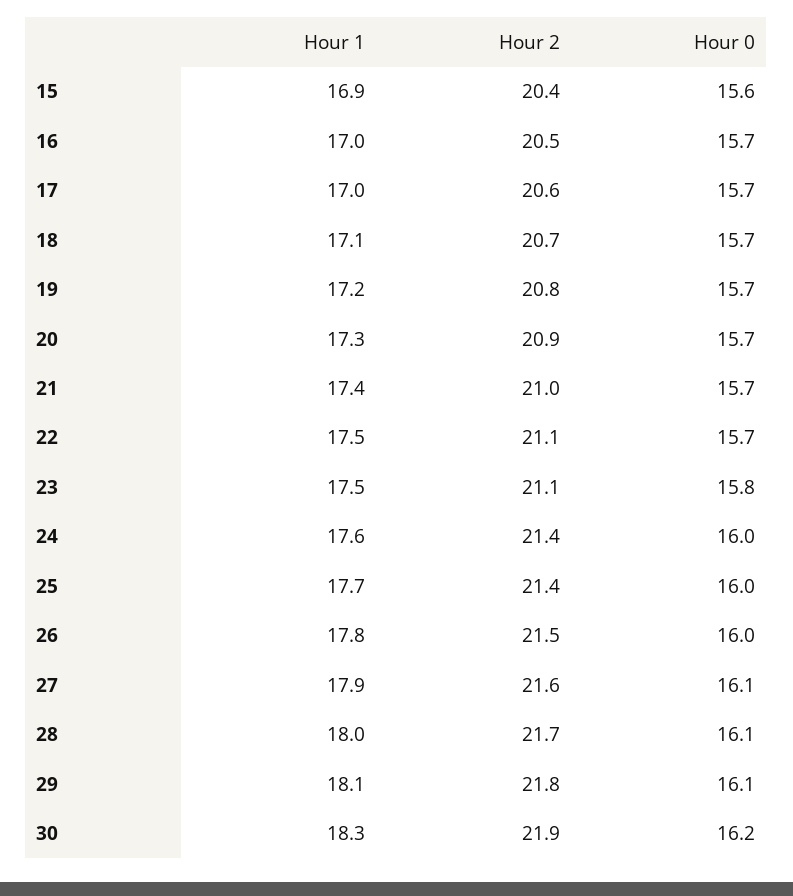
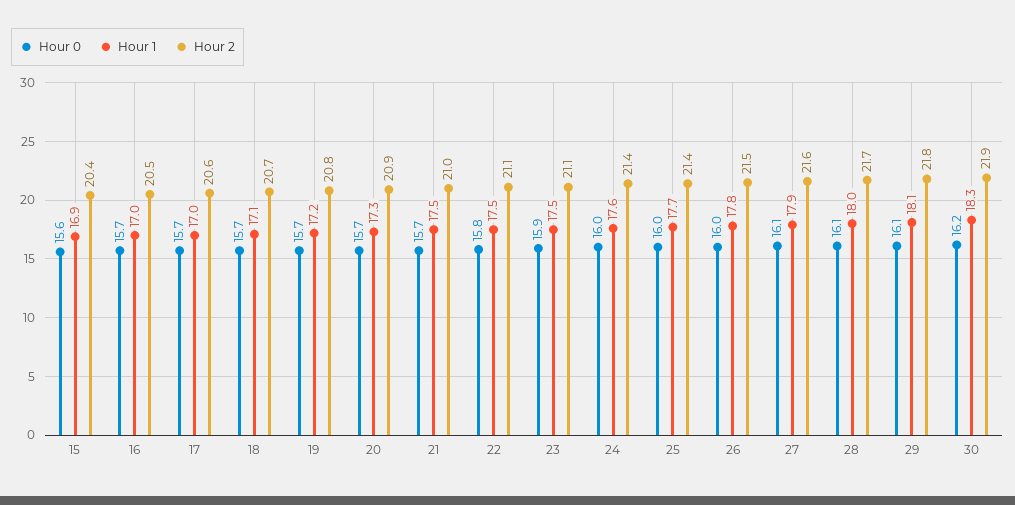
Hour 1, 21: 17.4 -> 17.5
Hour 0, 22: 15.7 -> 15.8
Hour 0, 23: 15.8 -> 15.9

